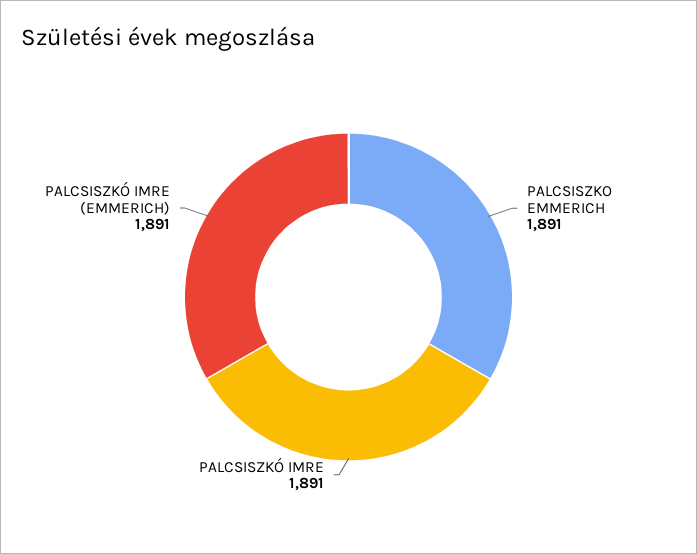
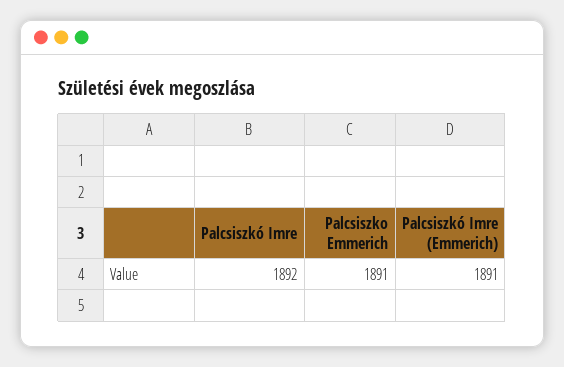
PALCSISZKÓ IMRE: 1891 -> 1892

